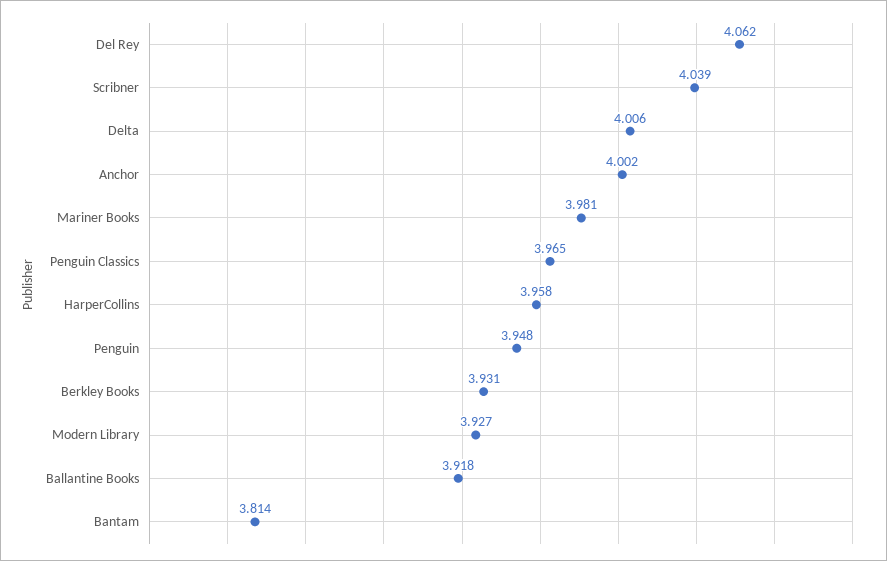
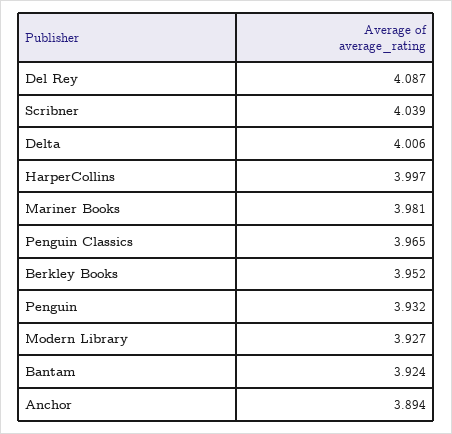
Del Rey: 4.062 -> 4.087
Anchor: 4.002 -> 3.894
HarperCollins: 3.958 -> 3.997
Penguin: 3.948 -> 3.932
Berkley Books: 3.931 -> 3.952
Ballantine Books: 3.918 -> none
Bantam: 3.814 -> 3.924

